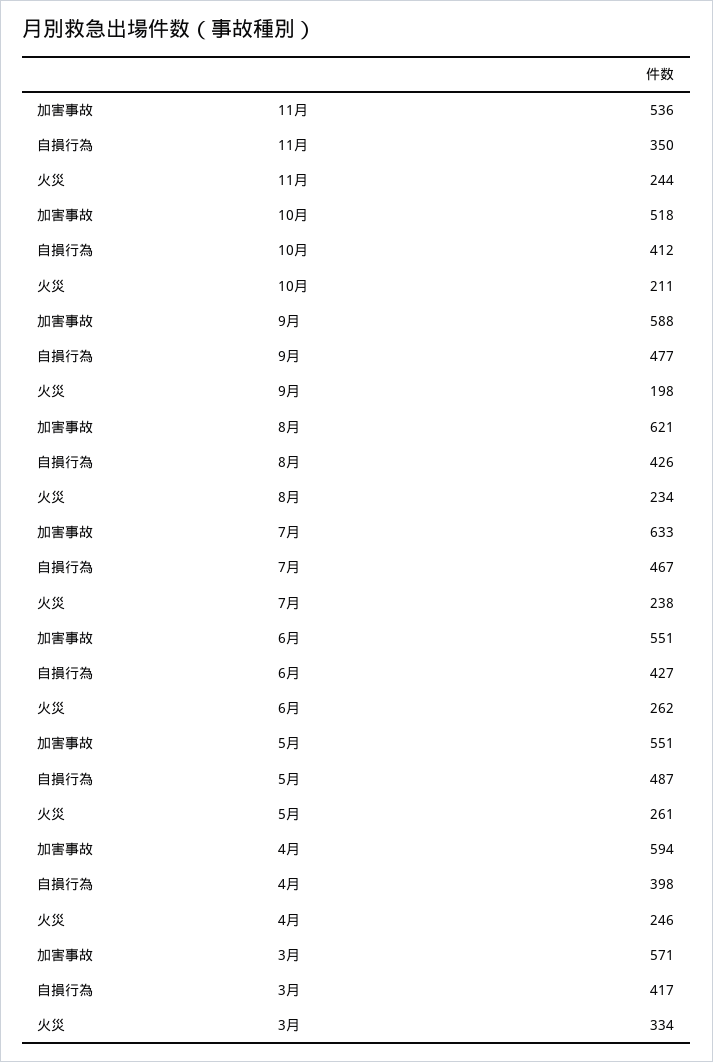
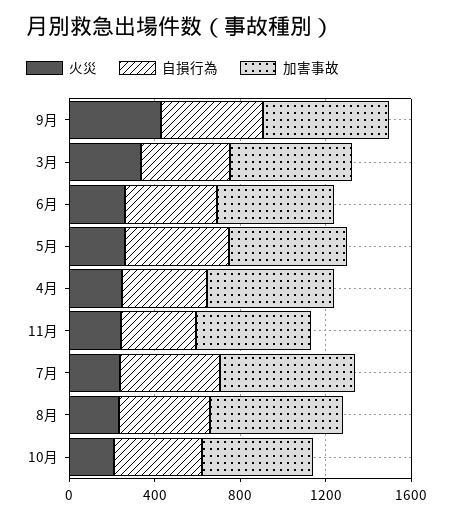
火災, 9月: 198 -> 400

